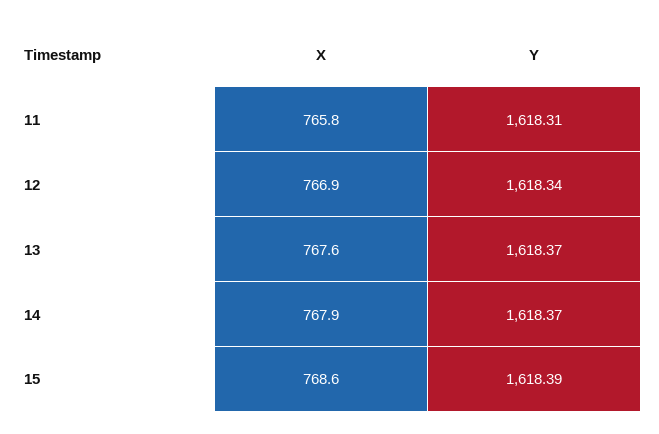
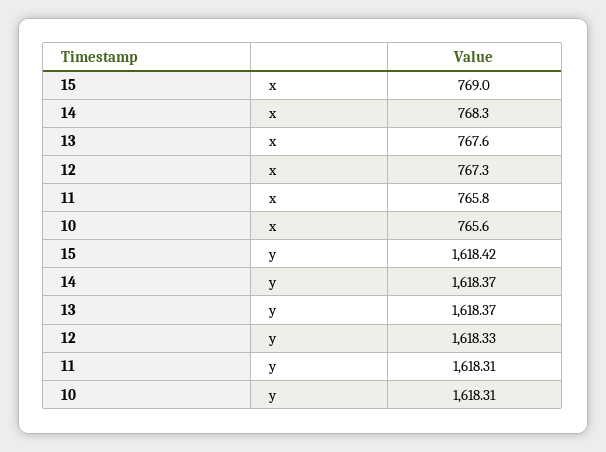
X, 12: 766.9 -> 767.3
Y, 12: 1618.34 -> 1618.33
X, 14: 767.9 -> 768.3
X, 15: 768.6 -> 769
Y, 15: 1618.39 -> 1618.42
X, 10: none -> 765.6
Y, 10: none -> 1618.31

